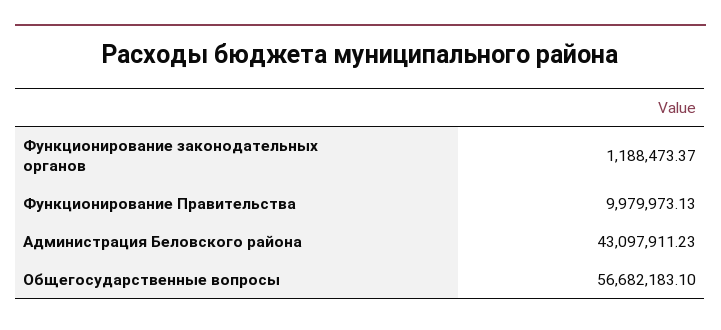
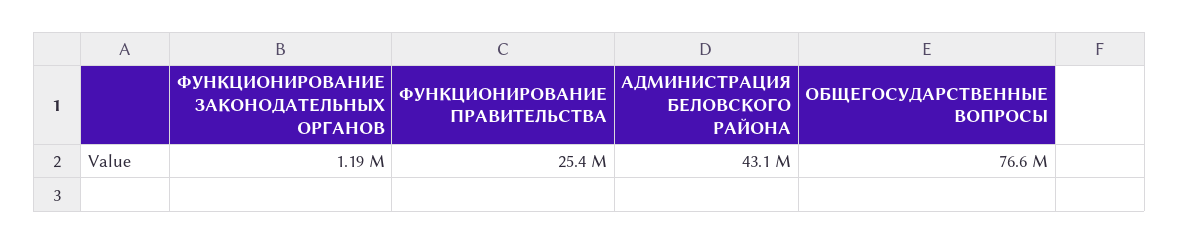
Функционирование Правительства: 9979973.13 -> 25400000
Общегосударственные вопросы: 56682183.1 -> 76600000

